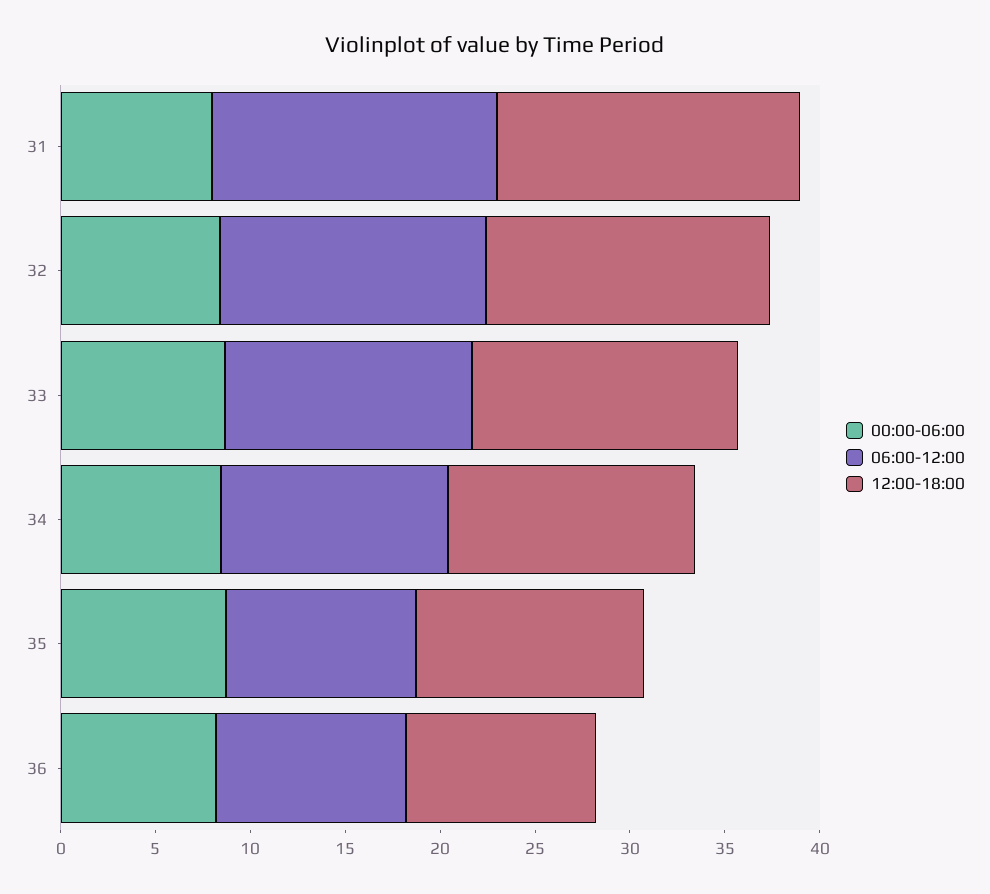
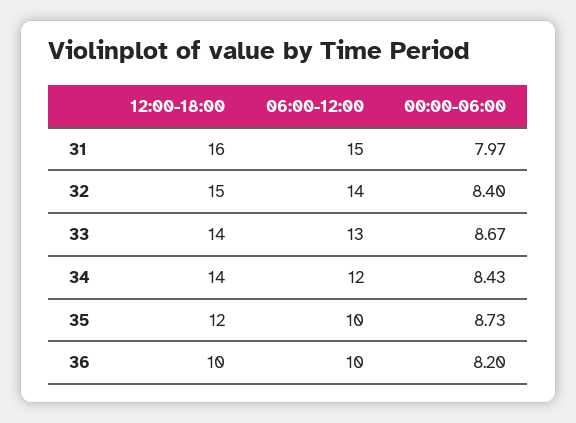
12:00-18:00, 34: 13 -> 14

